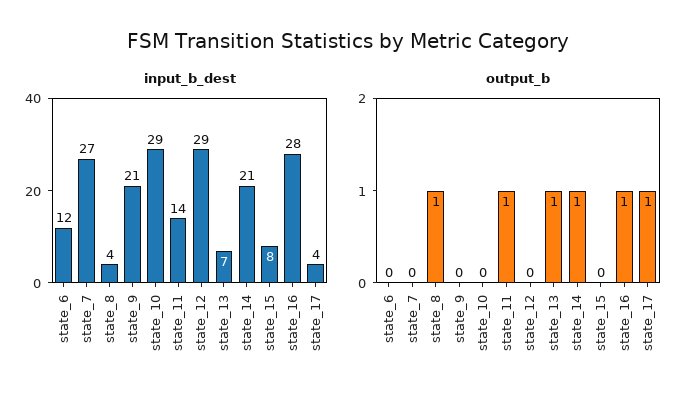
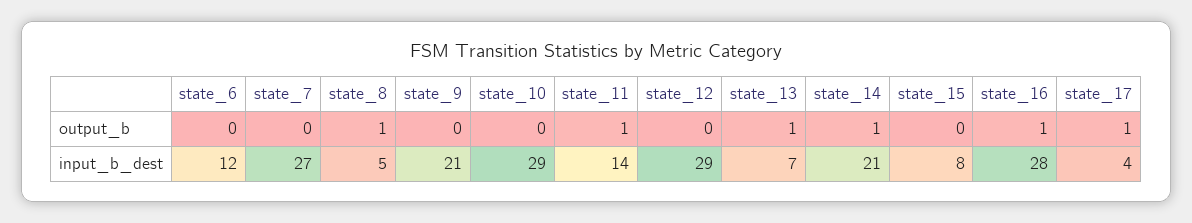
input_b_dest, state_8: 4 -> 5

